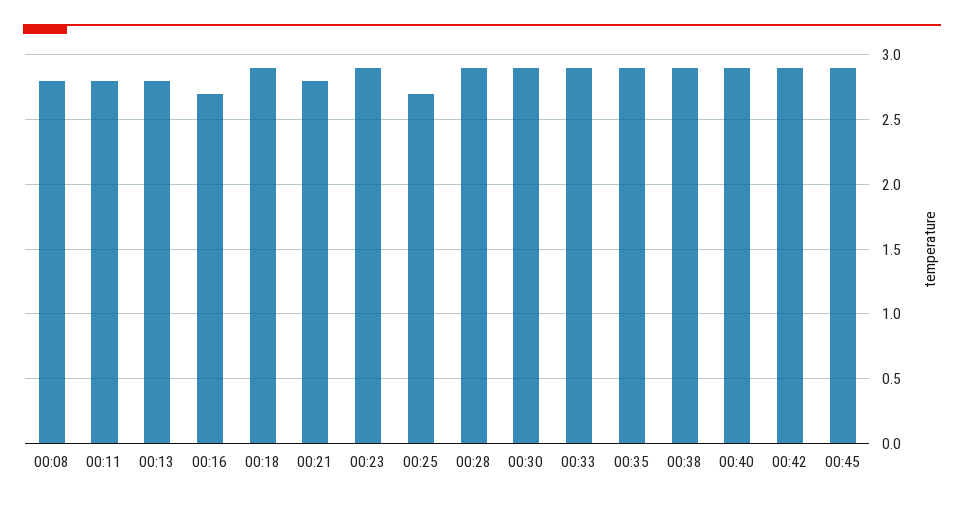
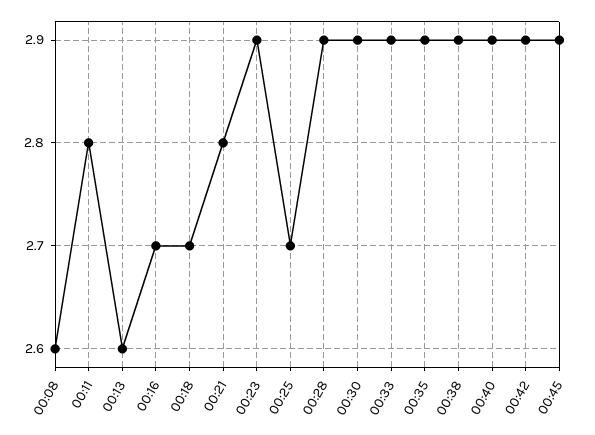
00:08: 2.8 -> 2.6
00:13: 2.8 -> 2.6
00:18: 2.9 -> 2.7

